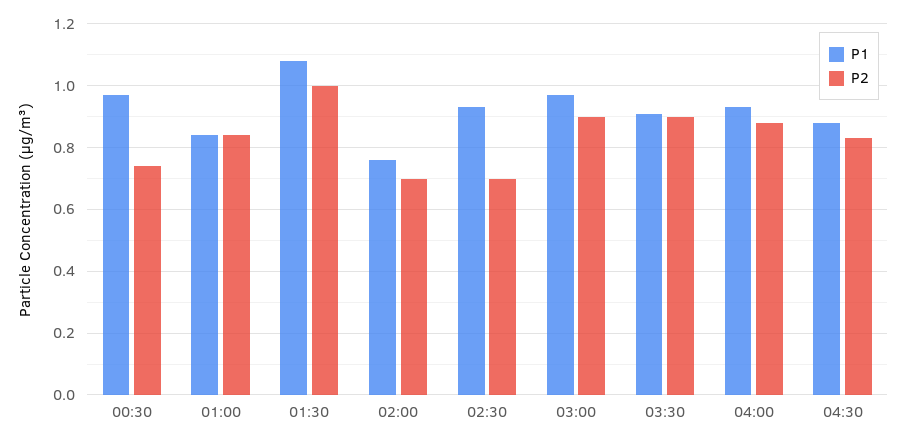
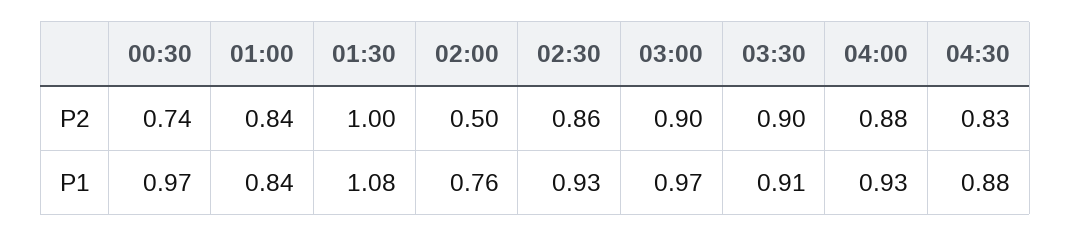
P2, 02:00: 0.7 -> 0.5
P2, 02:30: 0.7 -> 0.86

